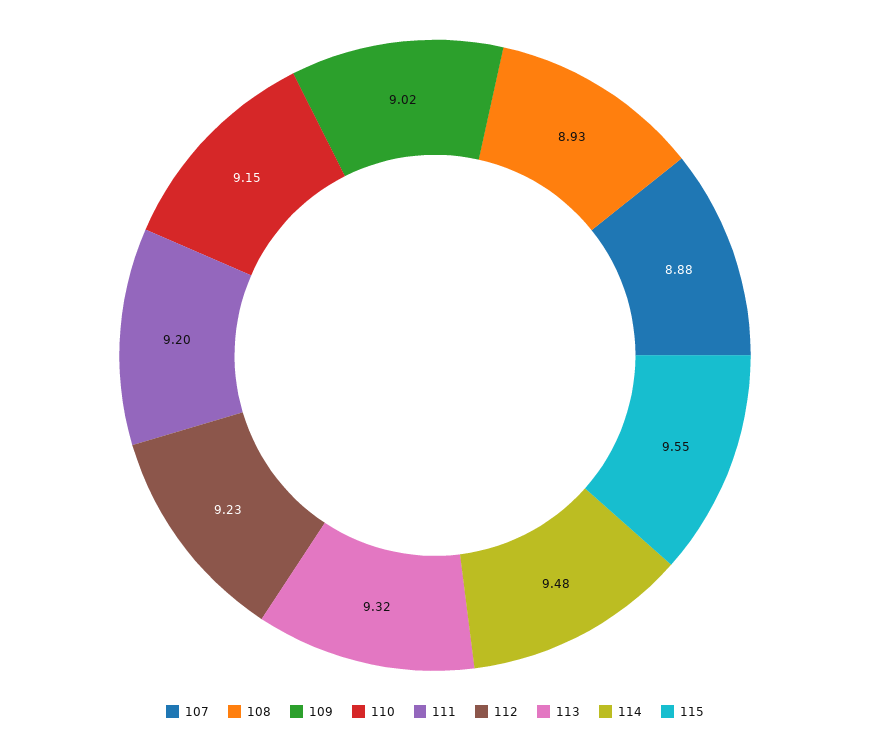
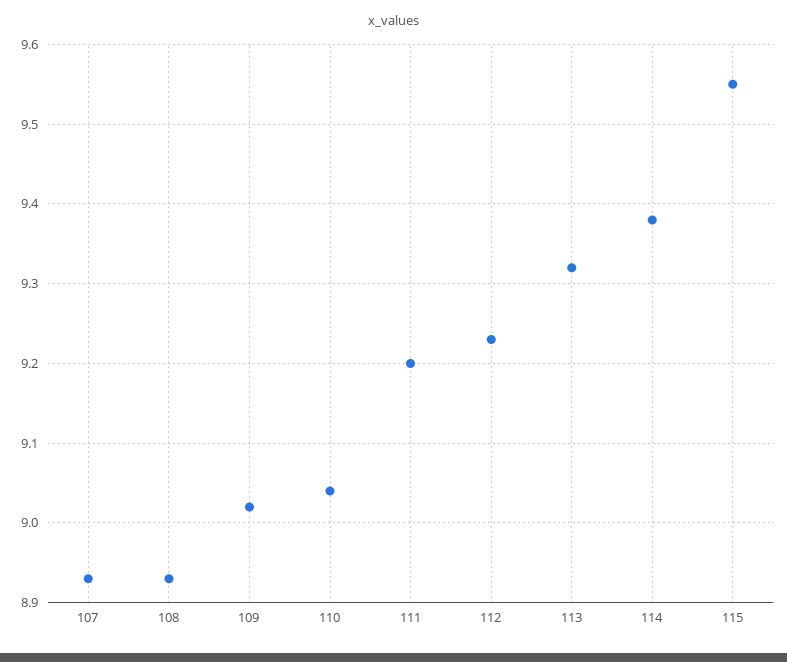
107: 8.88 -> 8.93
110: 9.15 -> 9.04
114: 9.48 -> 9.38

